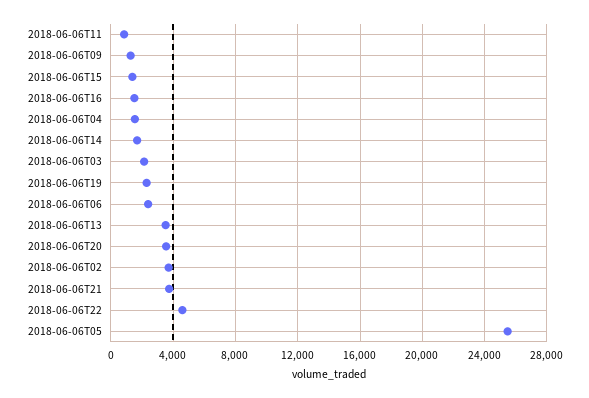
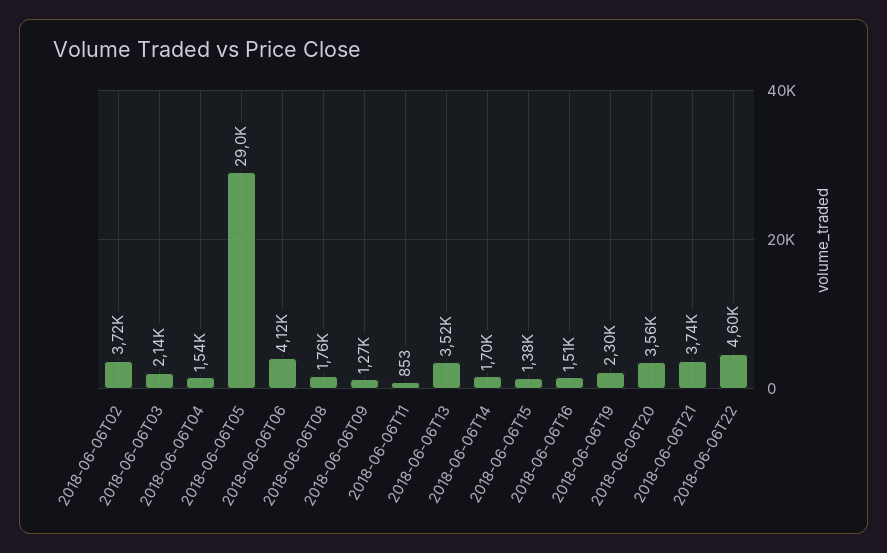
2018-06-06T06: 2500 -> 4120
2018-06-06T05: 25500 -> 29000
2018-06-06T08: none -> 1760

